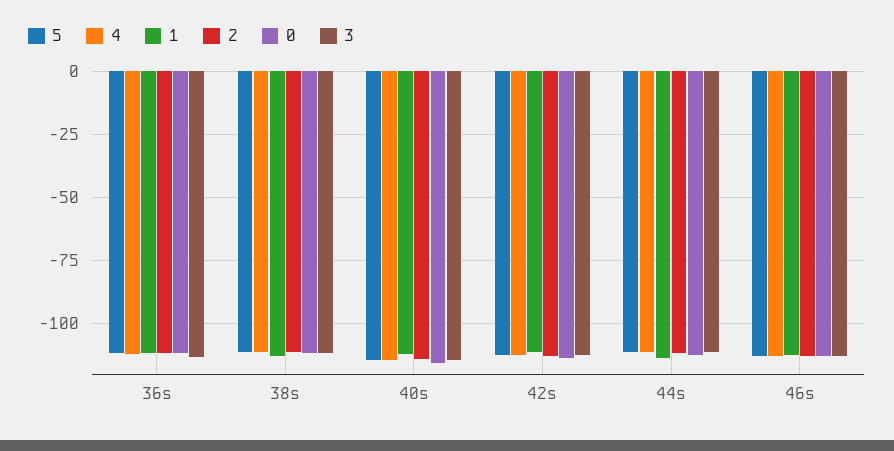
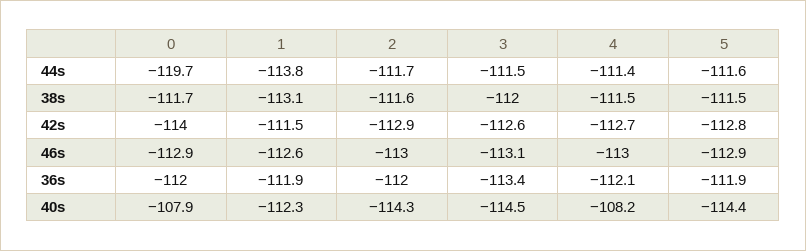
4, 40s: -115 -> -108.2
0, 40s: -115 -> -107.9
0, 44s: -112.5 -> -119.7

